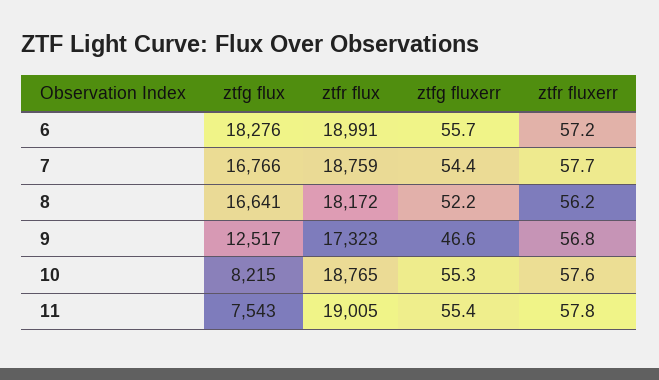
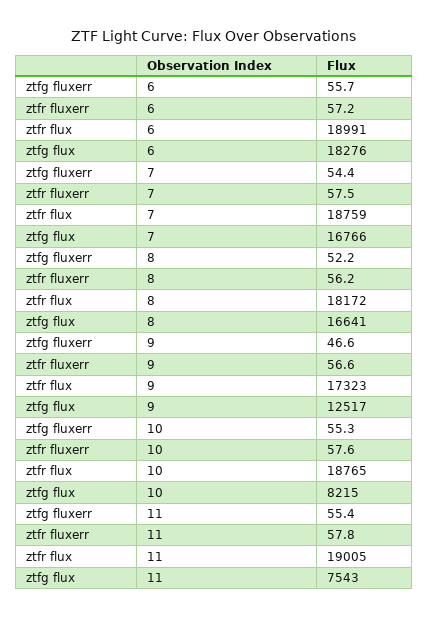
ztfr fluxerr, 7: 57.7 -> 57.5
ztfr fluxerr, 9: 56.8 -> 56.6

